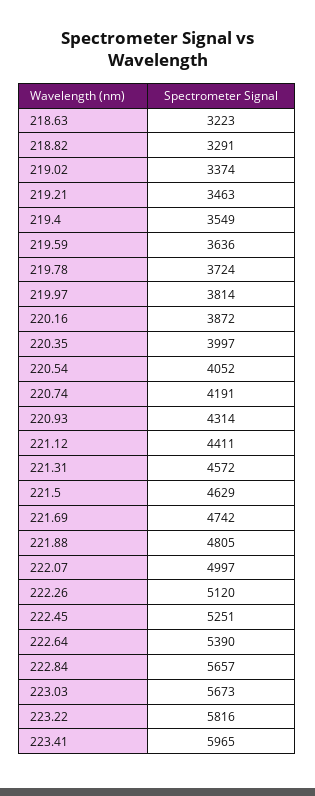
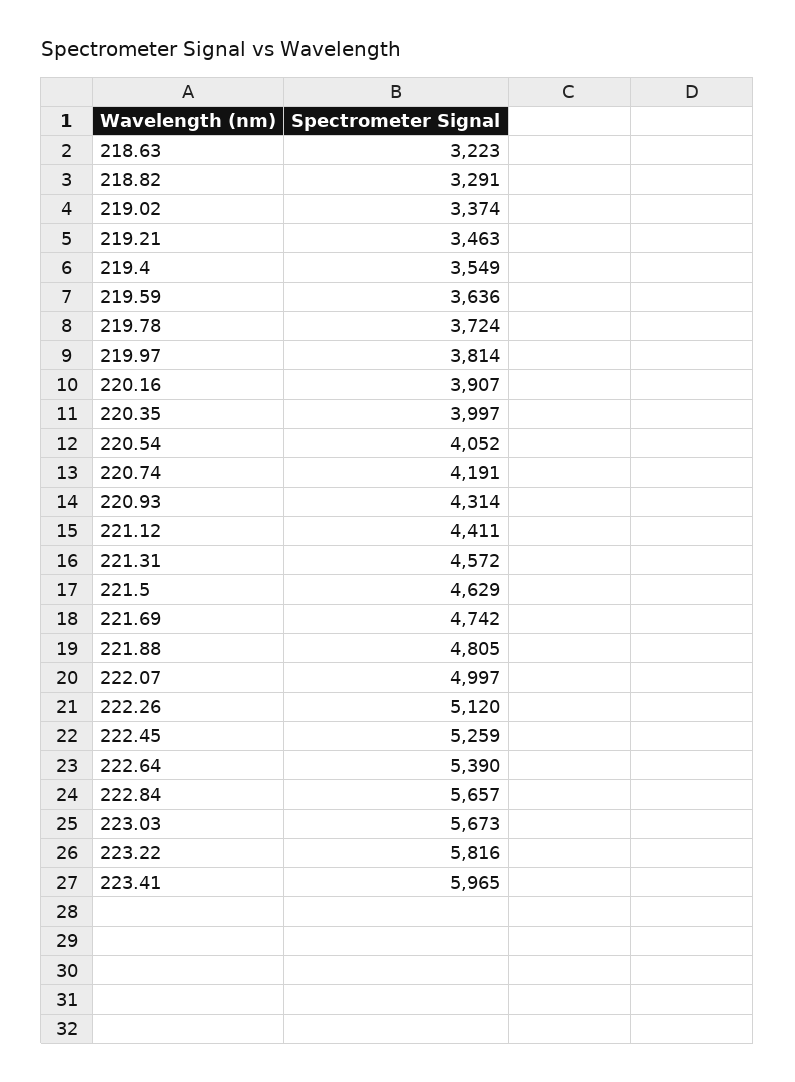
220.16: 3872 -> 3907
222.45: 5251 -> 5259

